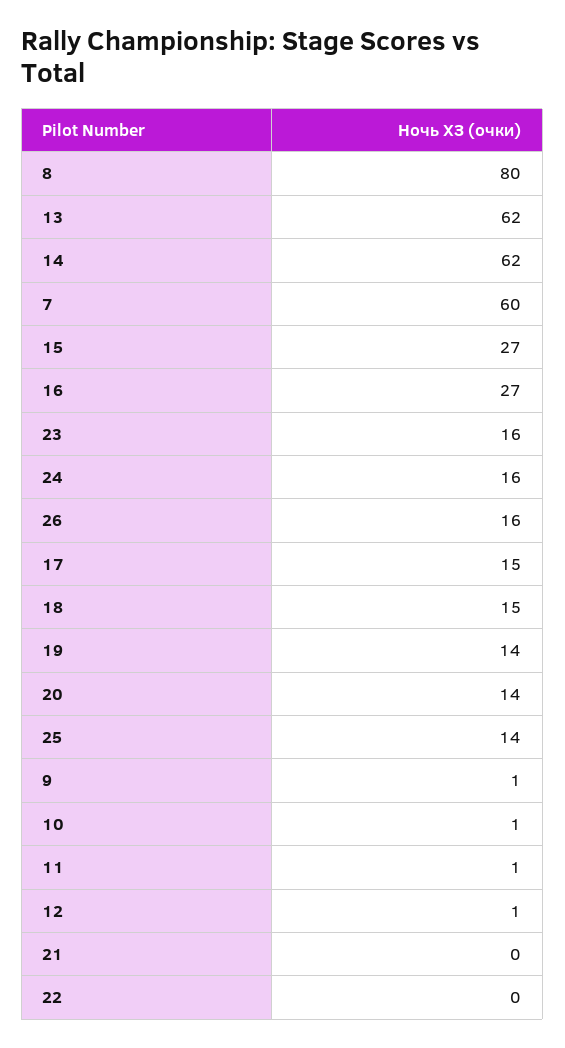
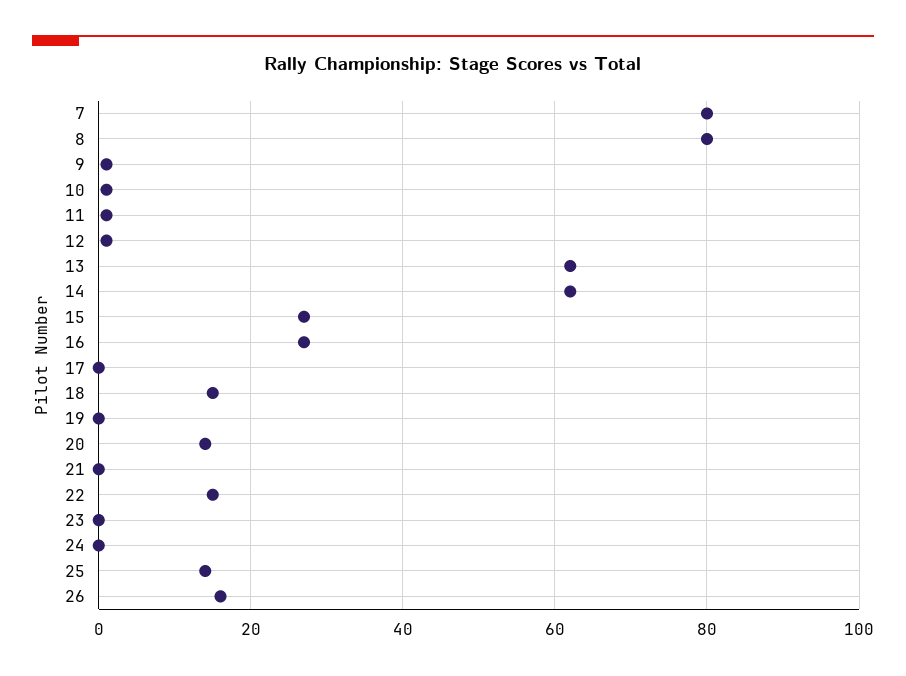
7: 60 -> 80
23: 16 -> 0
24: 16 -> 0
17: 15 -> 0
19: 14 -> 0
22: 0 -> 15

